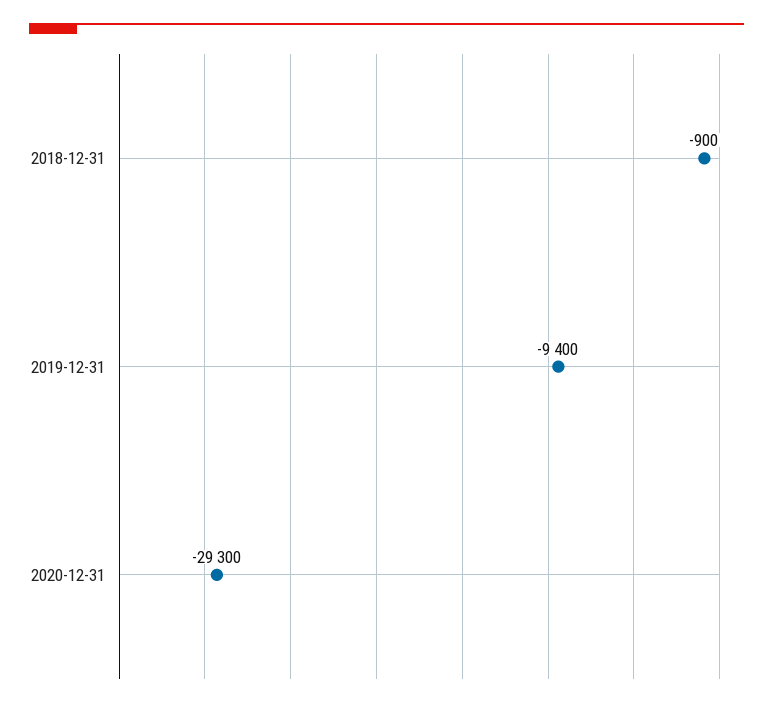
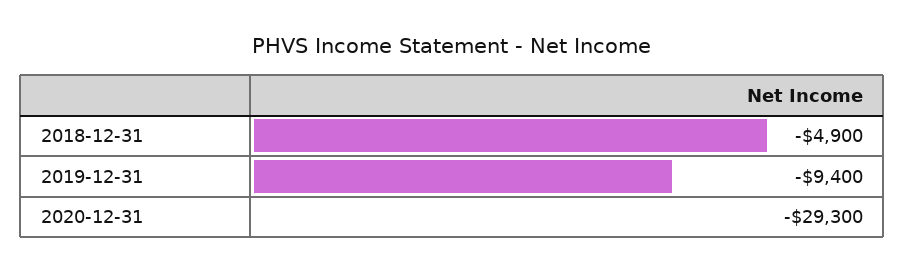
2018-12-31: -900 -> -4900

